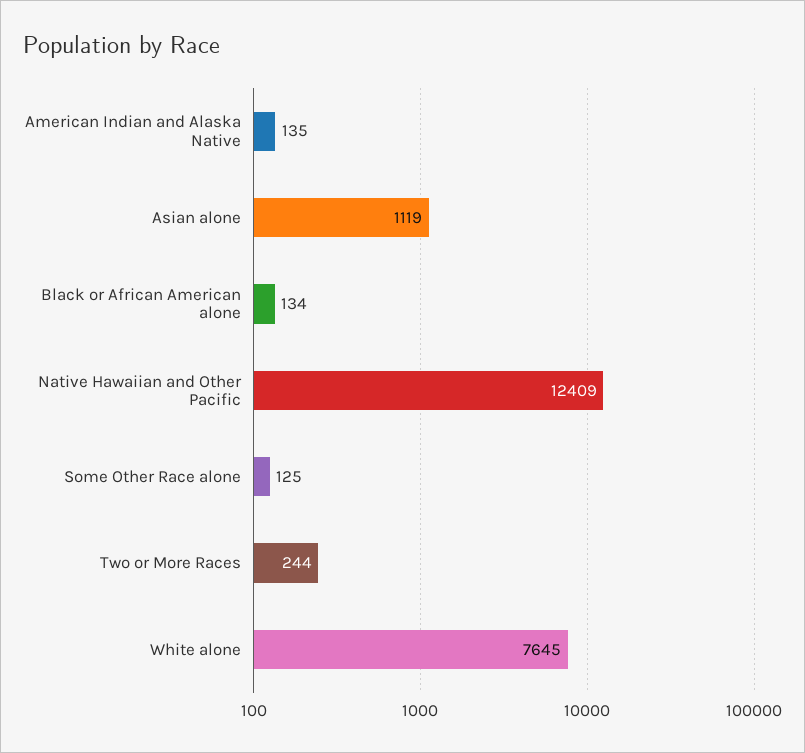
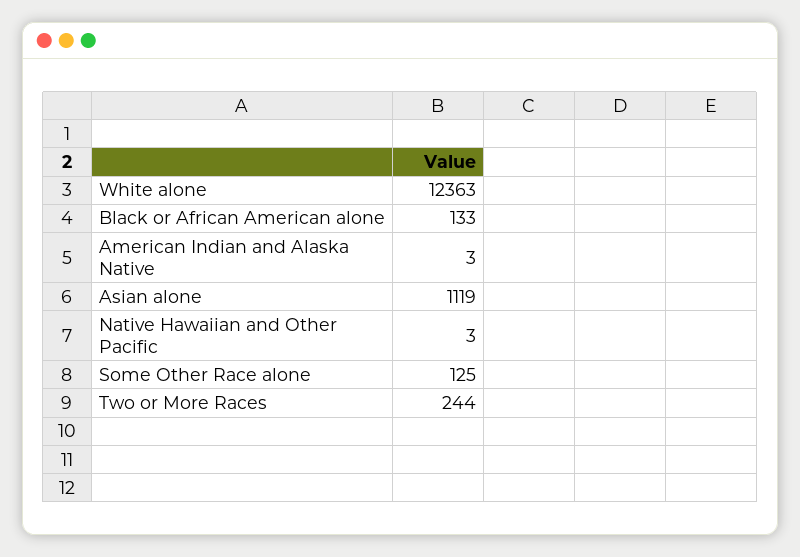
American Indian and Alaska Native: 135 -> 3
Black or African American alone: 134 -> 133
Native Hawaiian and Other Pacific: 12409 -> 3
White alone: 7645 -> 12363

